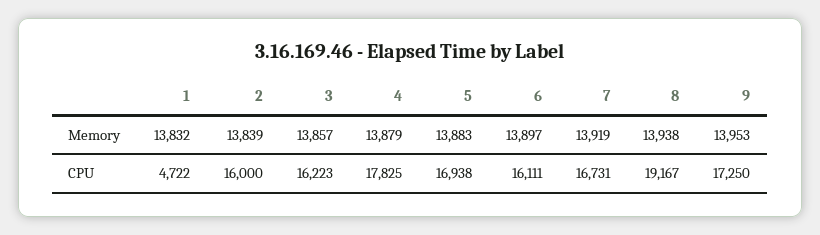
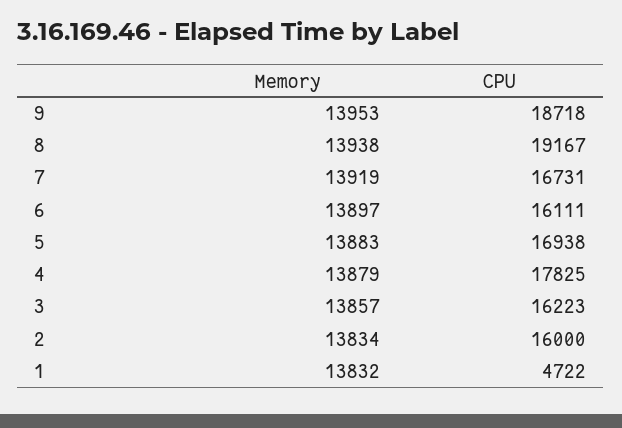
2, Memory: 13839 -> 13834
9, CPU: 17250 -> 18718

